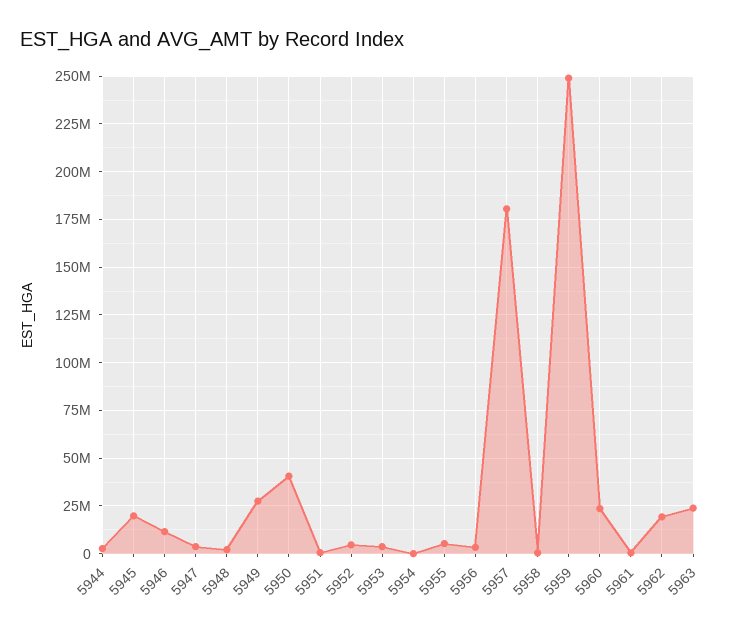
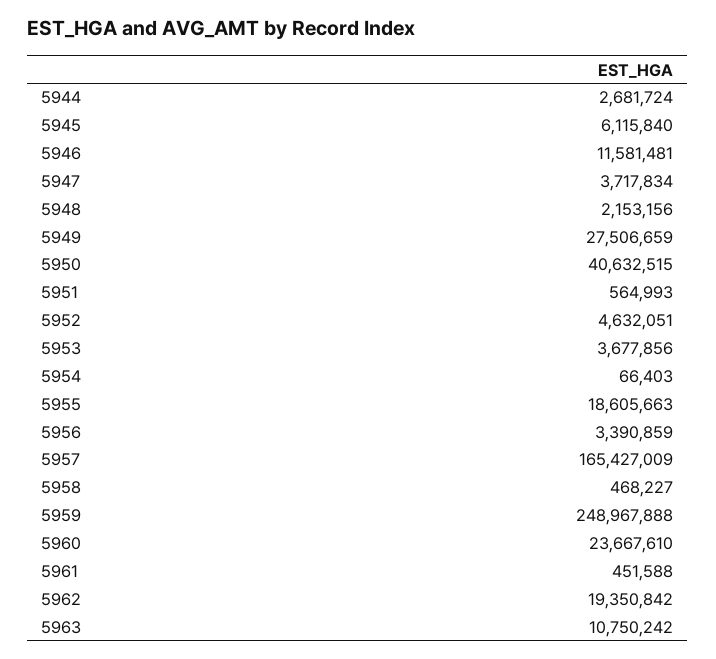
5945: 20000000 -> 6115840
5955: 5000000 -> 18605663
5957: 180000000 -> 165427009
5963: 25000000 -> 10750242

